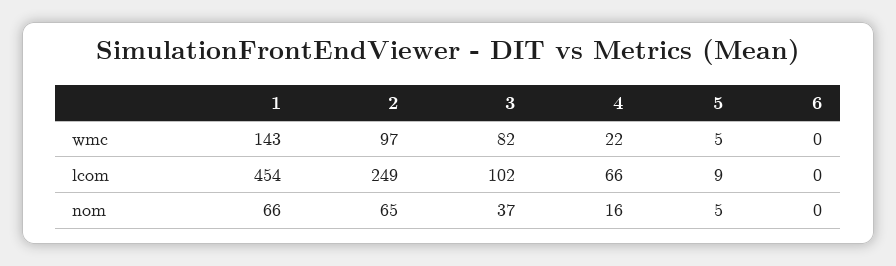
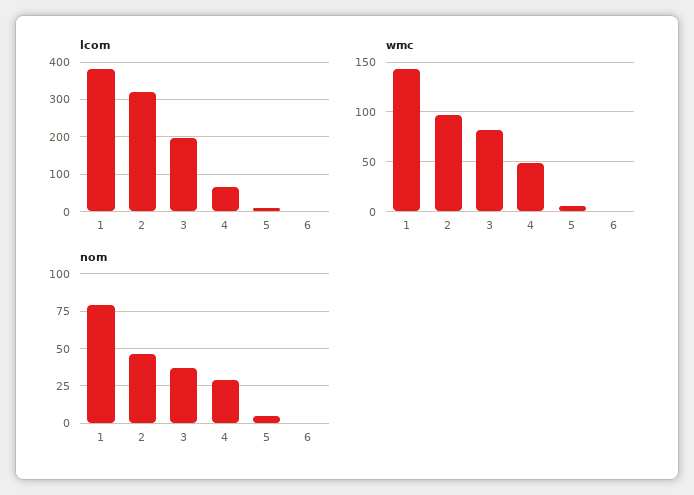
wmc, 4: 22 -> 50
lcom, 1: 454 -> 380
lcom, 2: 249 -> 320
lcom, 3: 102 -> 200
nom, 1: 66 -> 80
nom, 2: 65 -> 45
nom, 4: 16 -> 30

